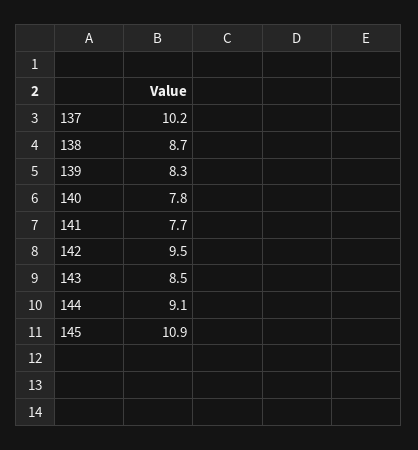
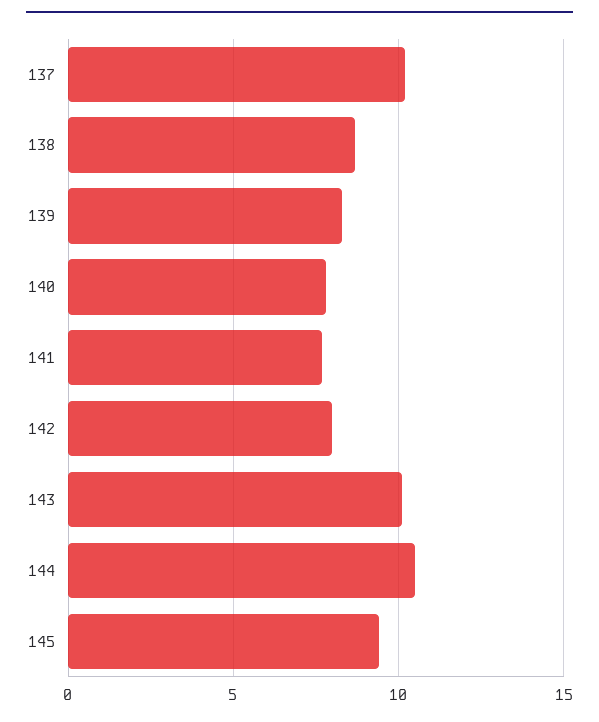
142: 9.5 -> 8
143: 8.5 -> 10
144: 9.1 -> 10.5
145: 10.9 -> 9.5

